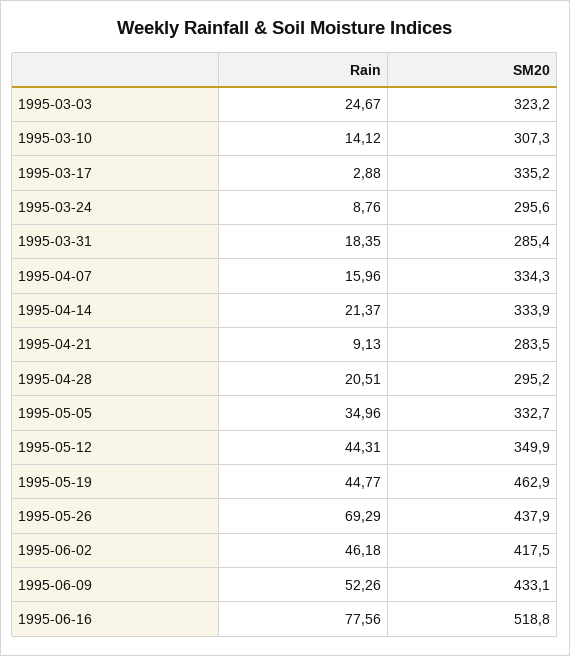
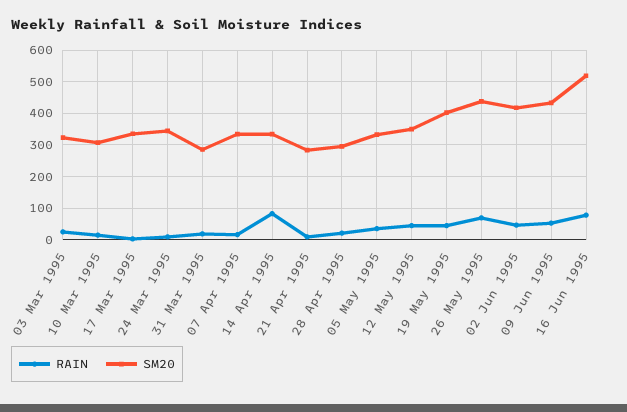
SM20, 1995-03-24: 295.6 -> 340
Rain, 1995-04-14: 21.37 -> 80
SM20, 1995-05-19: 462.9 -> 400

